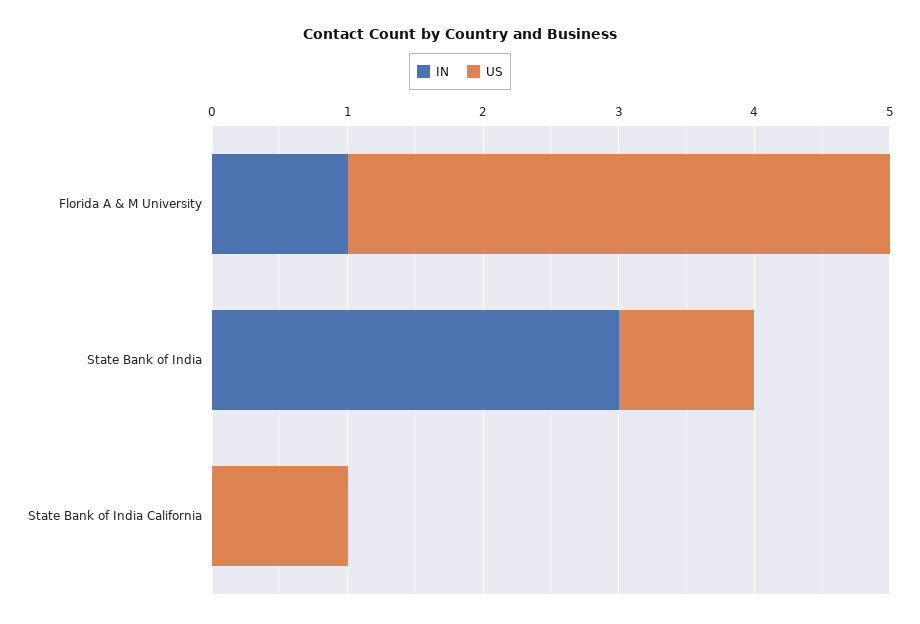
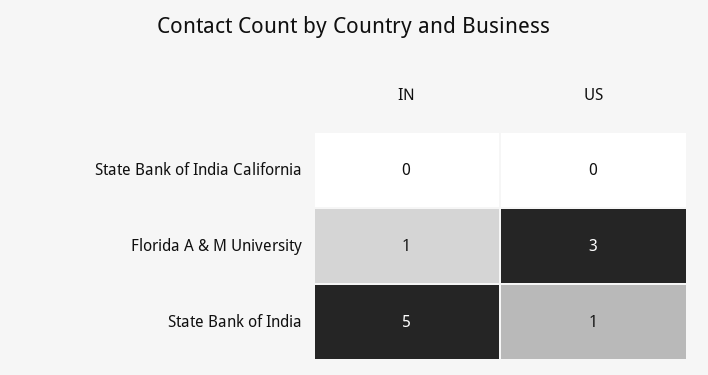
US, Florida A & M University: 4 -> 3
IN, State Bank of India: 3 -> 5
US, State Bank of India California: 1 -> 0

